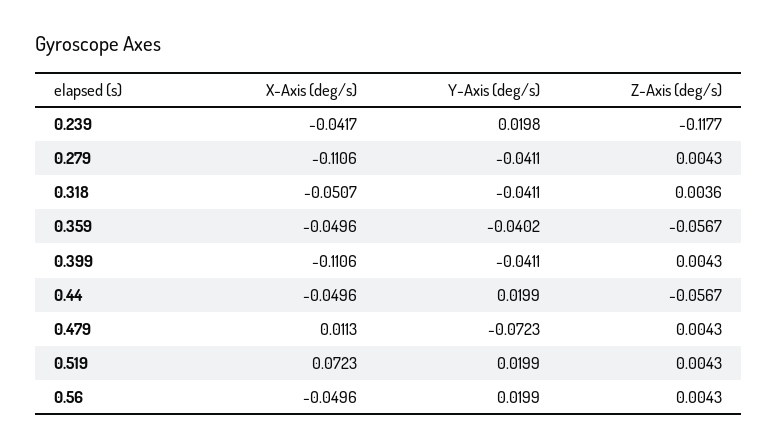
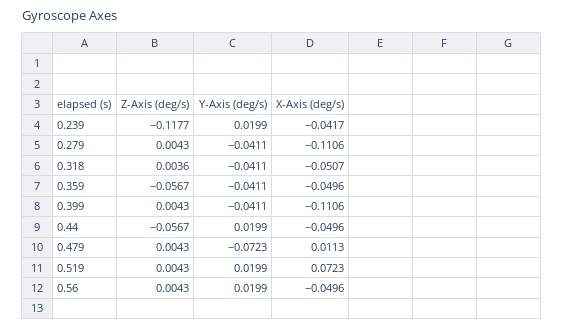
Y-Axis (deg/s), 0.239: 0.0198 -> 0.0199
Y-Axis (deg/s), 0.359: -0.0402 -> -0.0411

